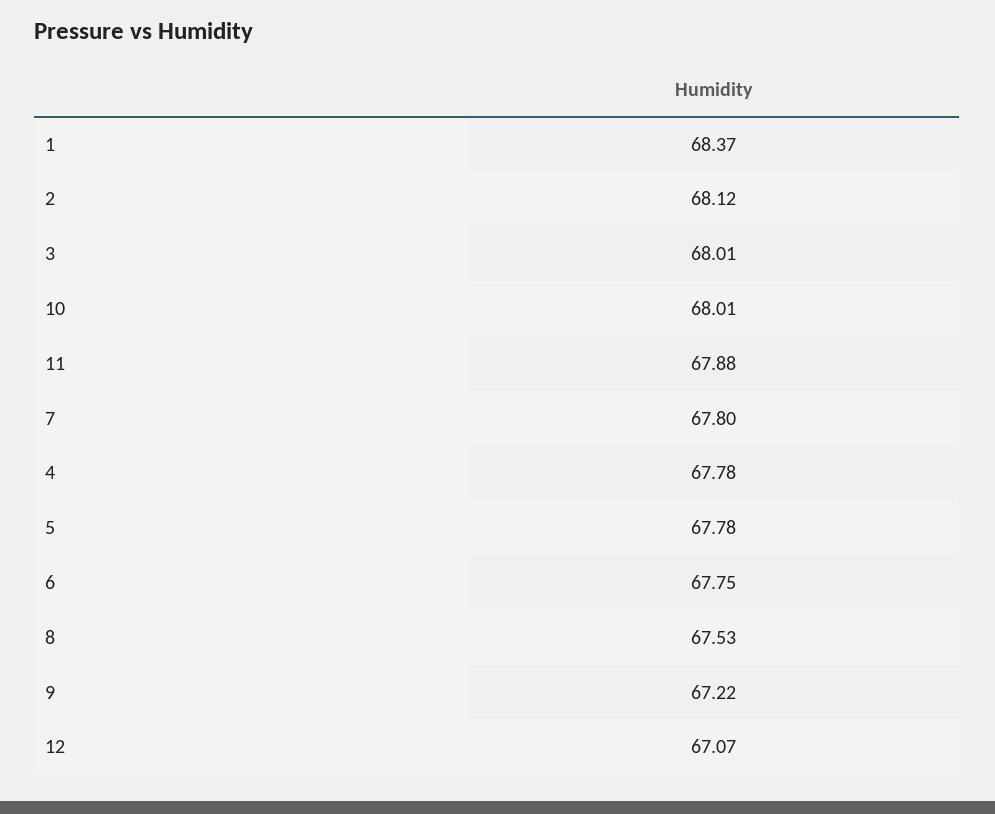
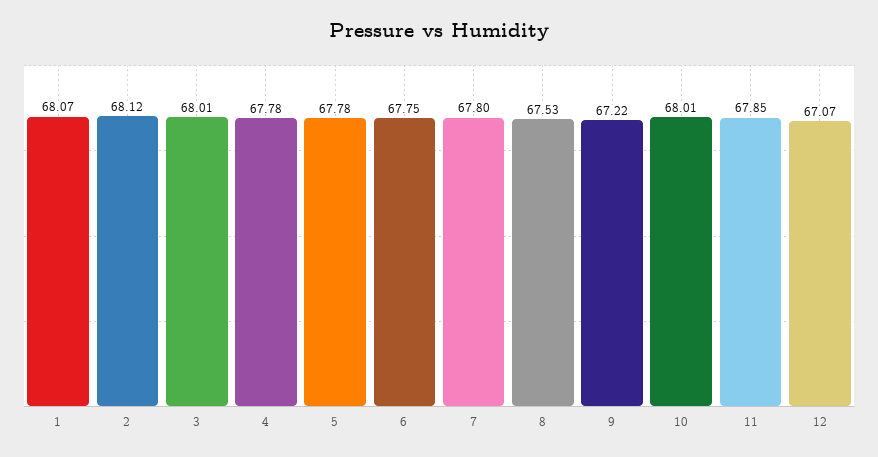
1: 68.37 -> 68.07
11: 67.88 -> 67.85

